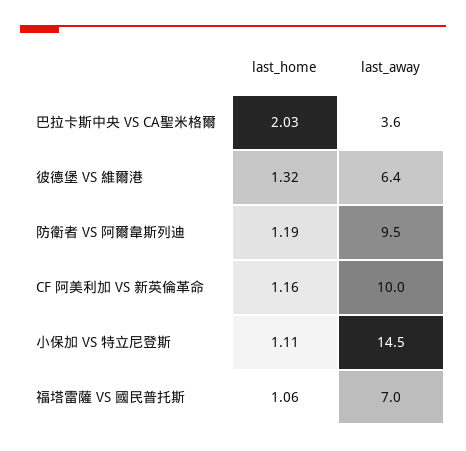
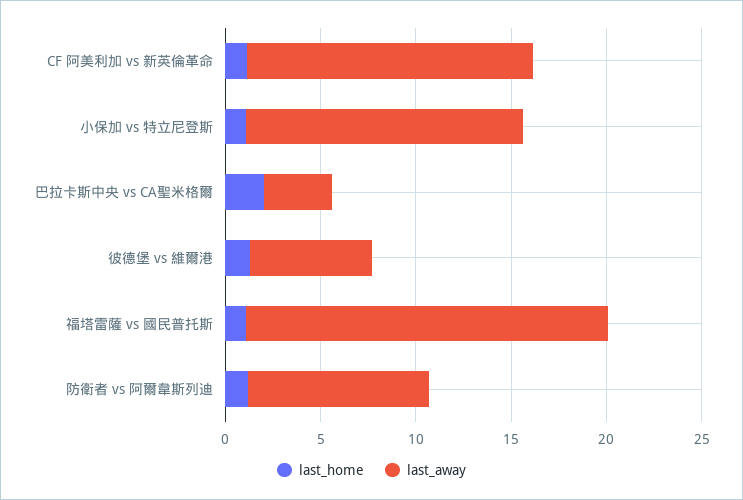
last_away, CF 阿美利加 VS 新英倫革命: 10 -> 15
last_away, 福塔雷薩 VS 國民普托斯: 7 -> 19

